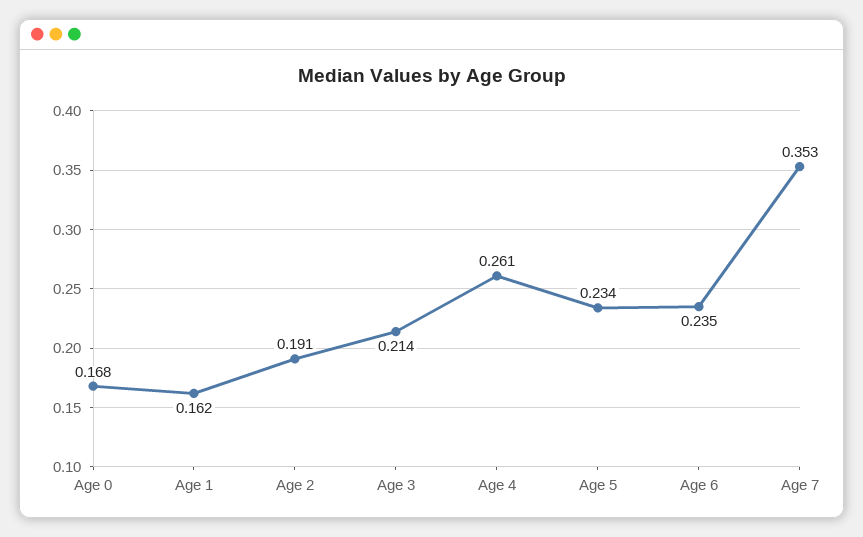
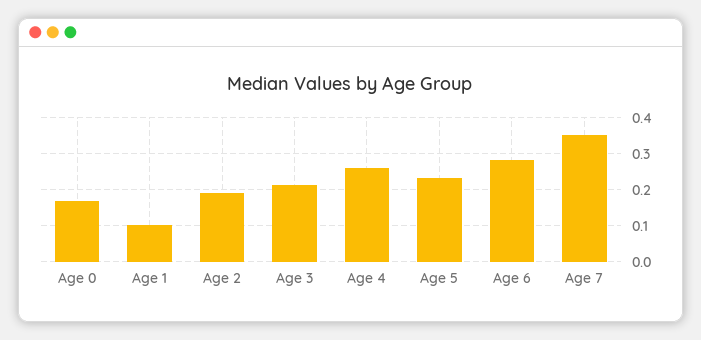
Age 1: 0.162 -> 0.1
Age 6: 0.235 -> 0.28

